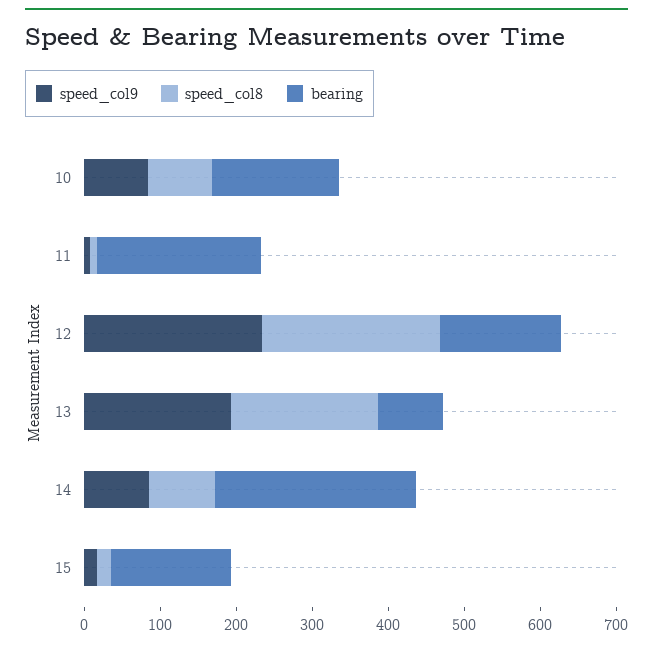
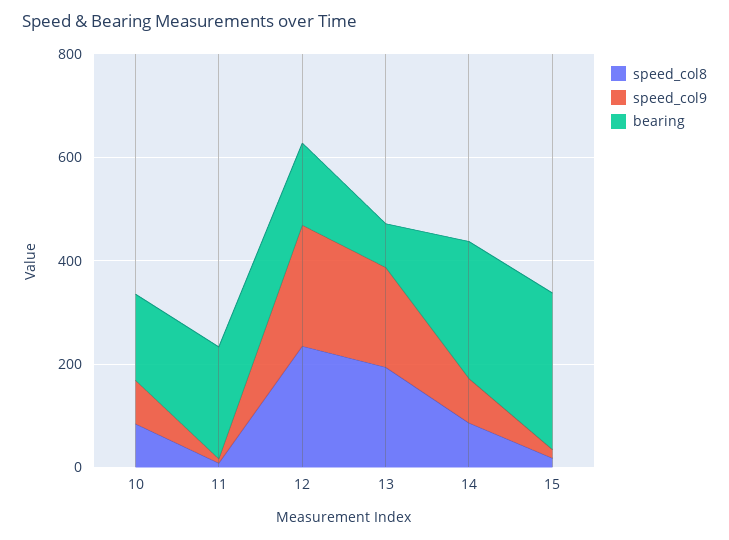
bearing, 15: 160 -> 300

